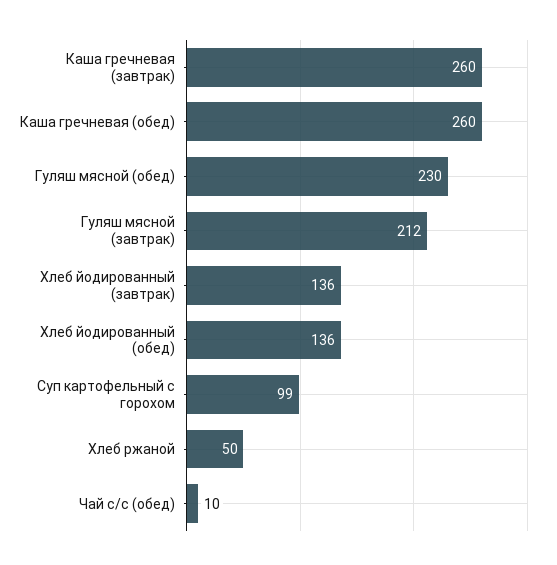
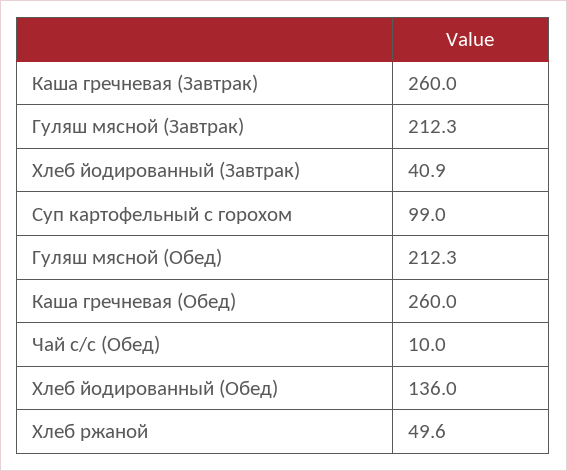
Гуляш мясной (обед): 230 -> 212.3
Хлеб йодированный (завтрак): 136 -> 40.9

